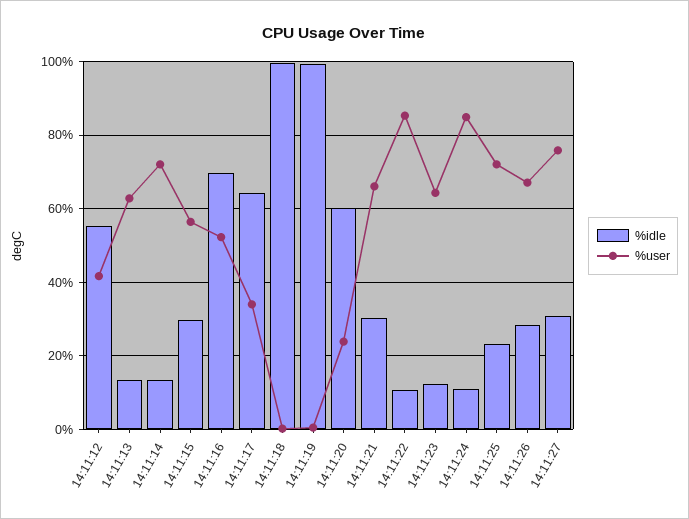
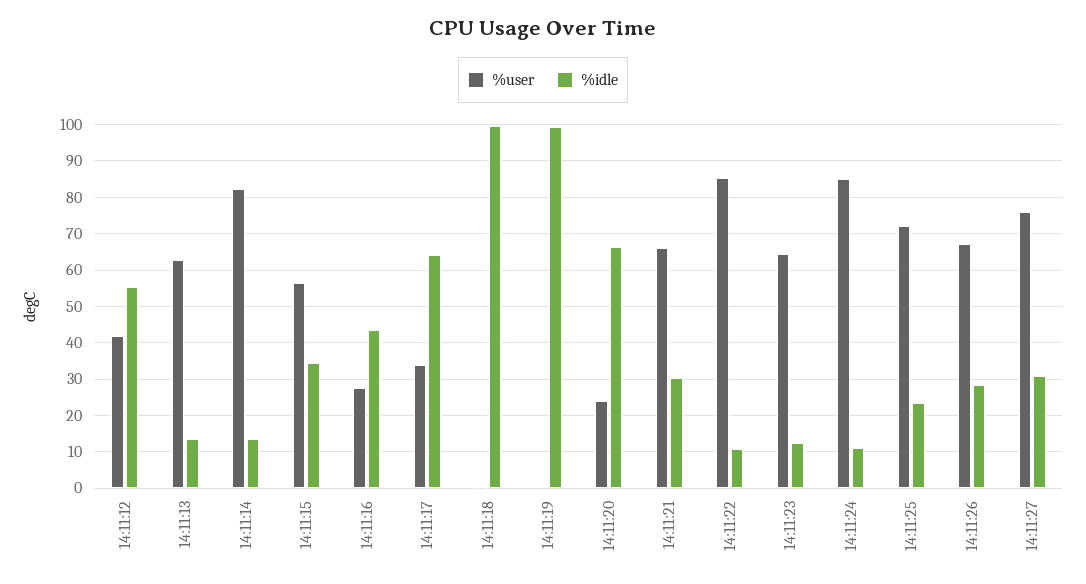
%user, 14:11:14: 72 -> 82
%idle, 14:11:15: 30 -> 34
%idle, 14:11:16: 70 -> 44
%user, 14:11:16: 52 -> 28
%idle, 14:11:20: 60 -> 66

